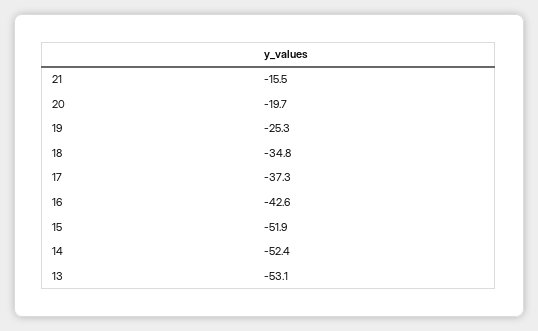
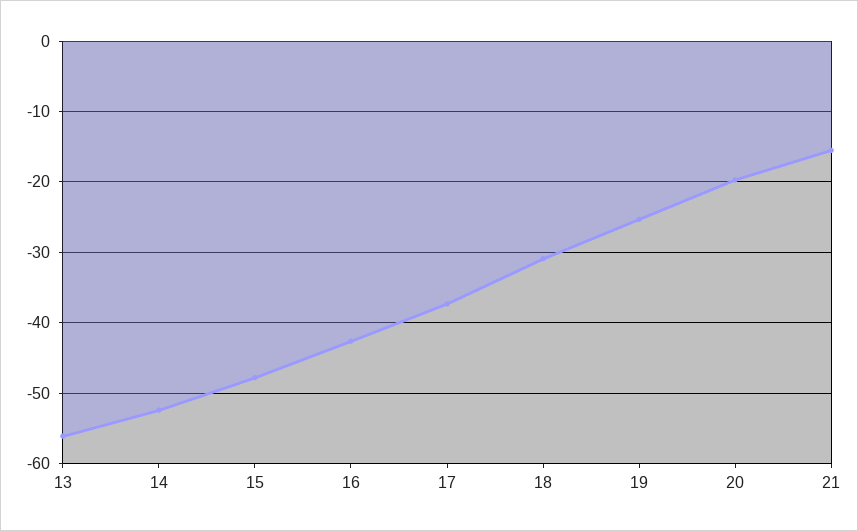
18: -34.8 -> -31
15: -51.9 -> -48
13: -53.1 -> -56

